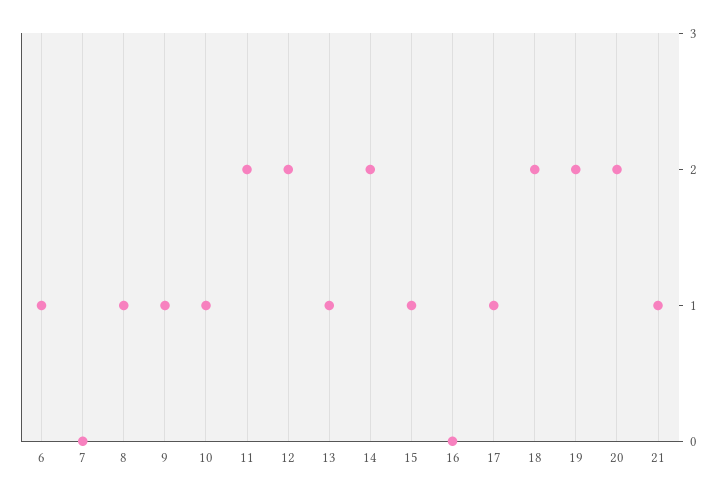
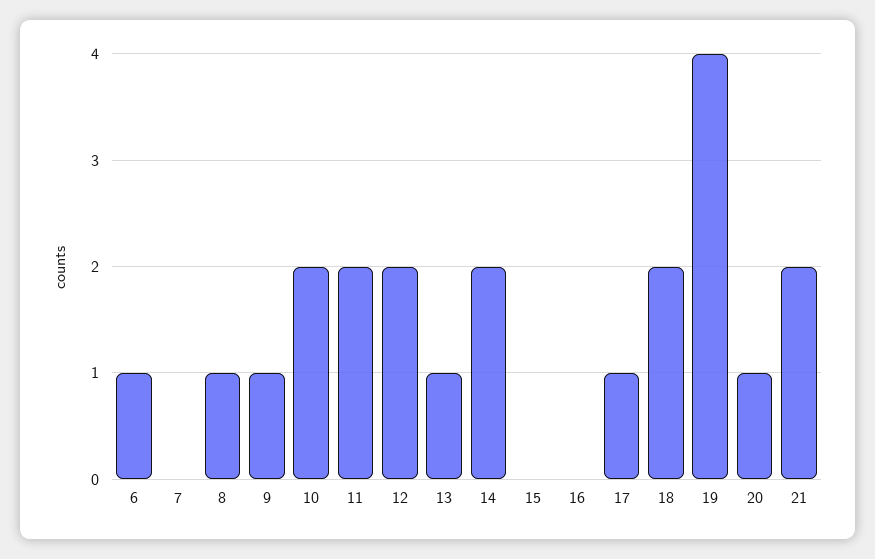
10: 1 -> 2
15: 1 -> 0
19: 2 -> 4
20: 2 -> 1
21: 1 -> 2

